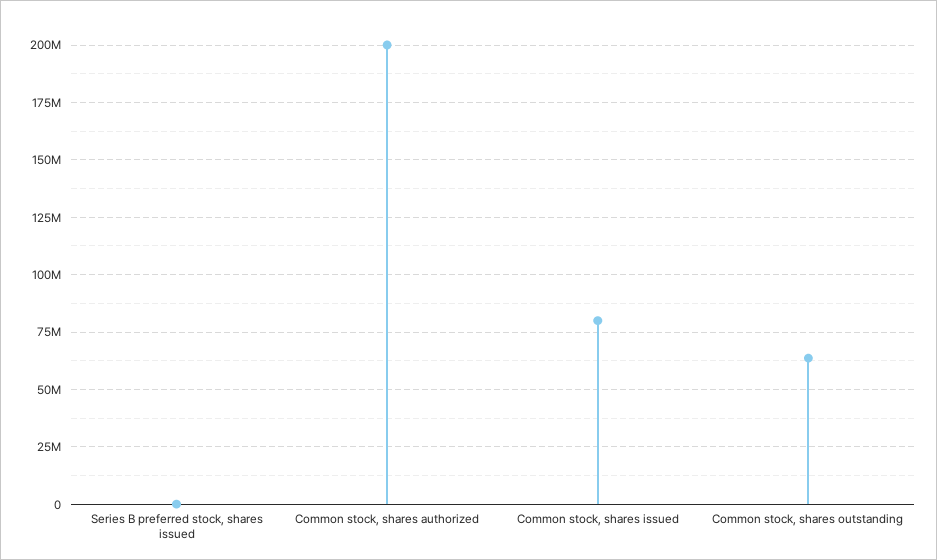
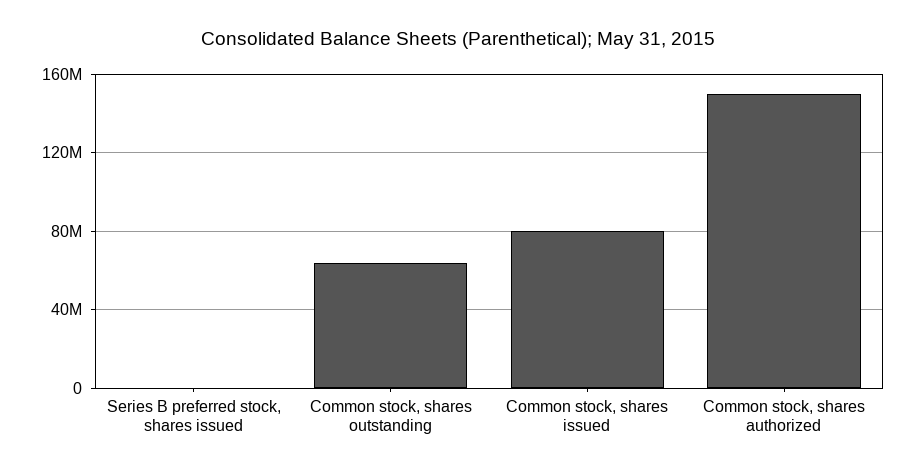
Common stock, shares authorized: 200000000 -> 150000000

